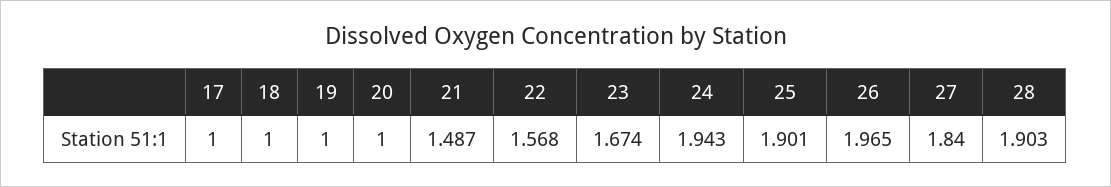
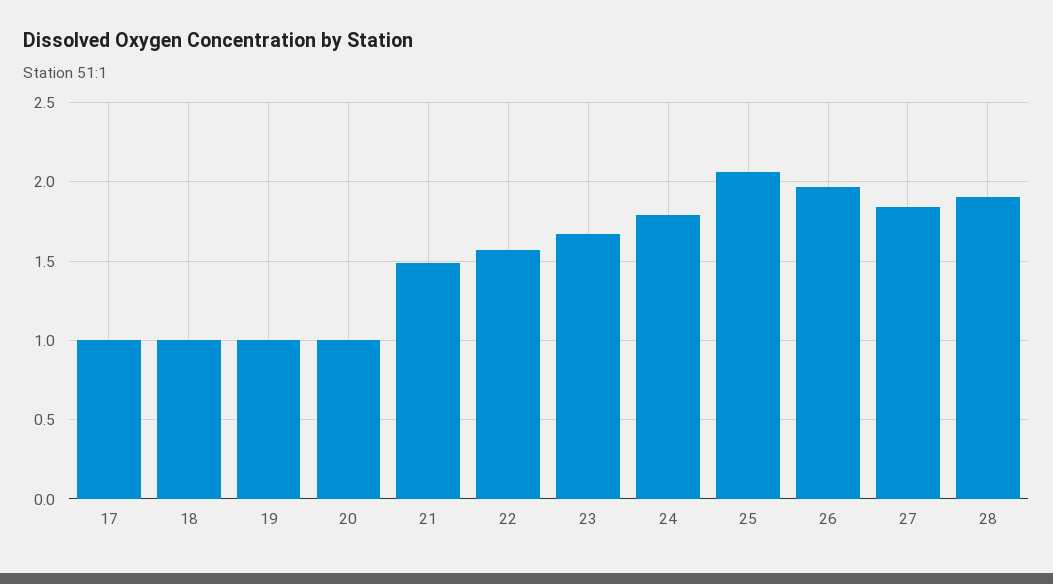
24: 1.943 -> 1.8
25: 1.901 -> 2.05

